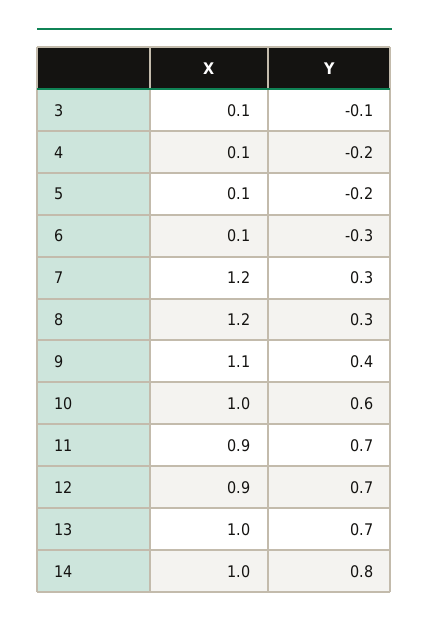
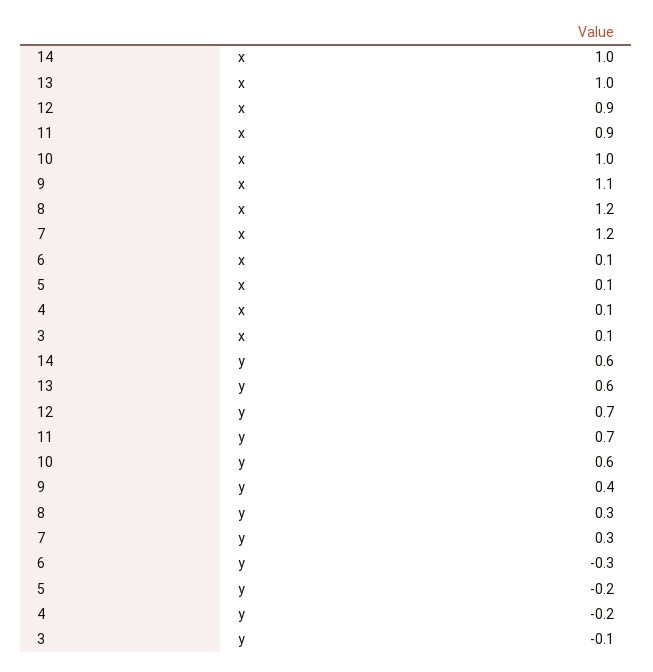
Y, 13: 0.7 -> 0.6
Y, 14: 0.8 -> 0.6

